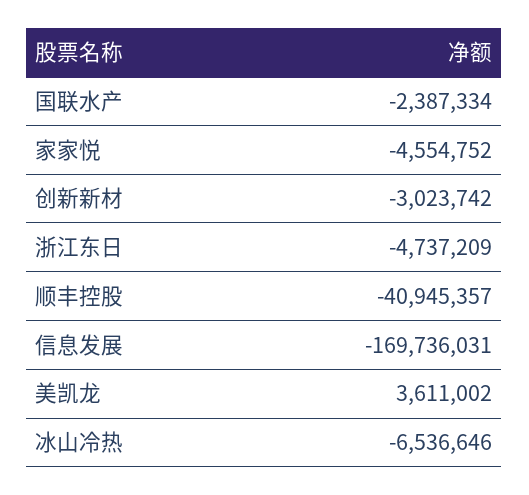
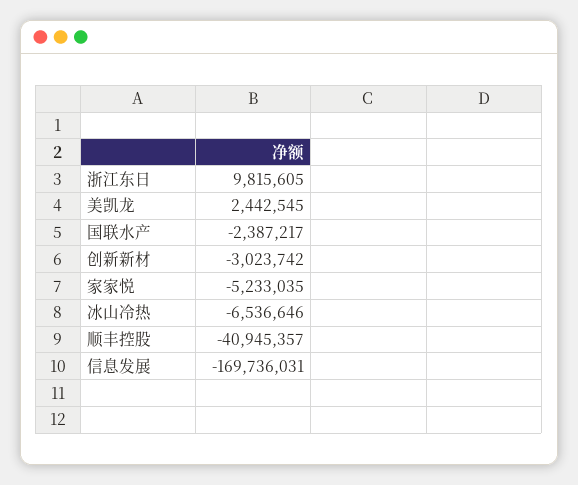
国联水产: -2387334 -> -2387217
家家悦: -4554752 -> -5233035
浙江东日: -4737209 -> 9815605
美凯龙: 3611002 -> 2442545

